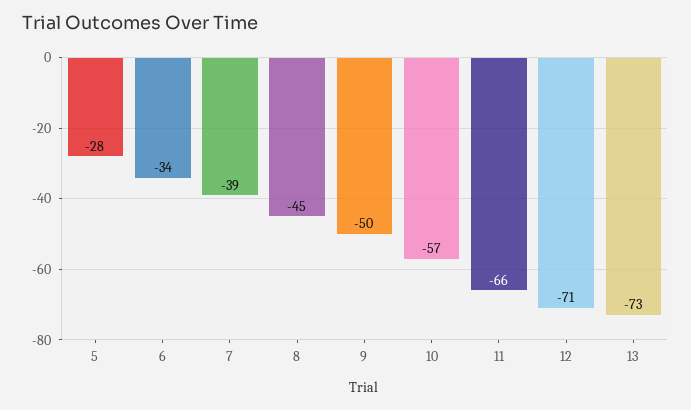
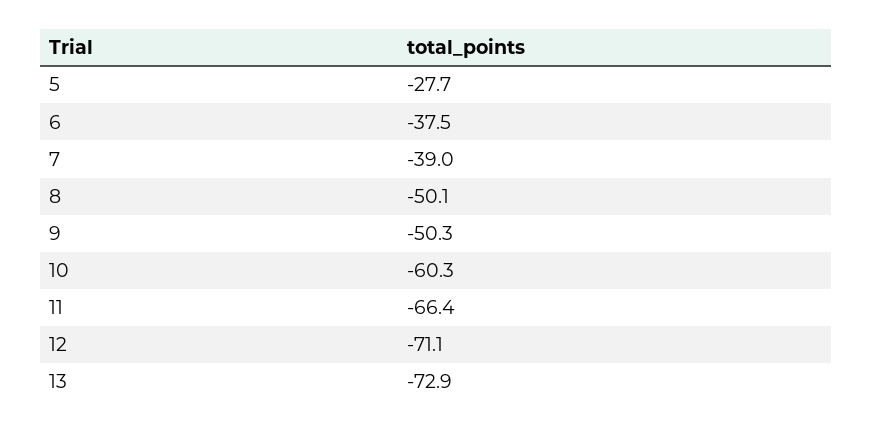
6: -34 -> -37.5
8: -45 -> -50.1
10: -57 -> -60.3

